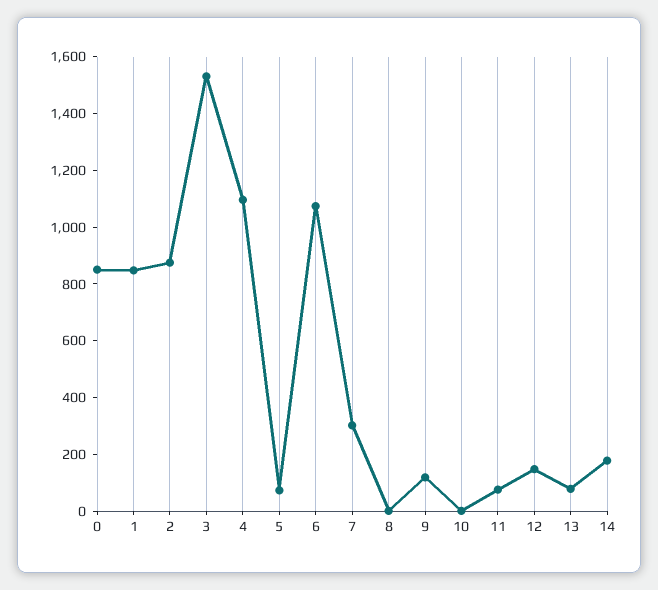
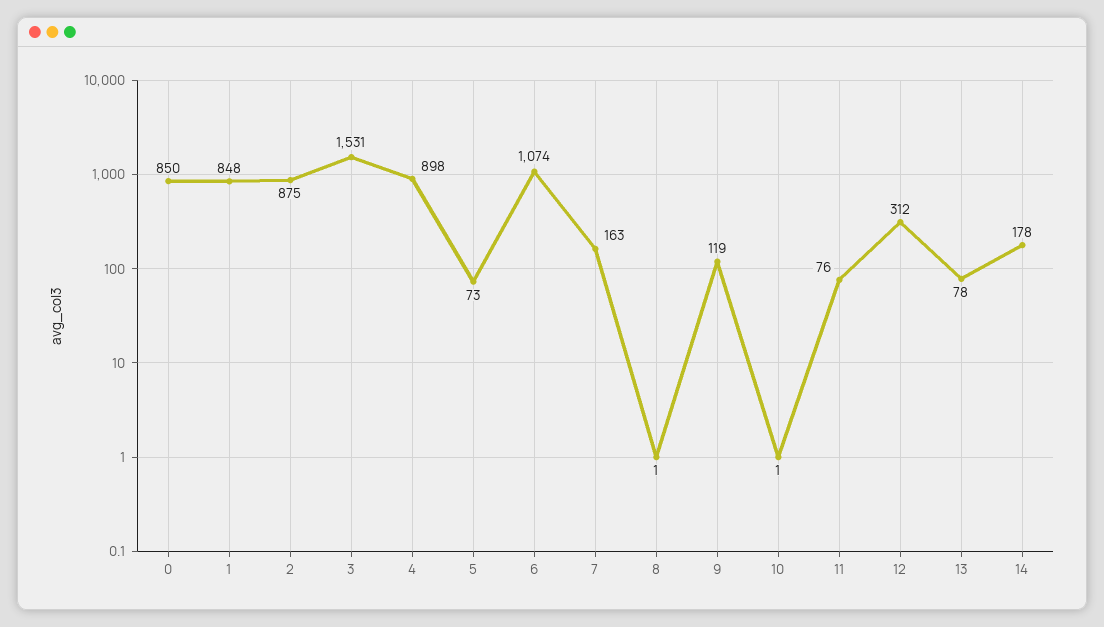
4: 1100 -> 898
7: 300 -> 163
12: 150 -> 312

